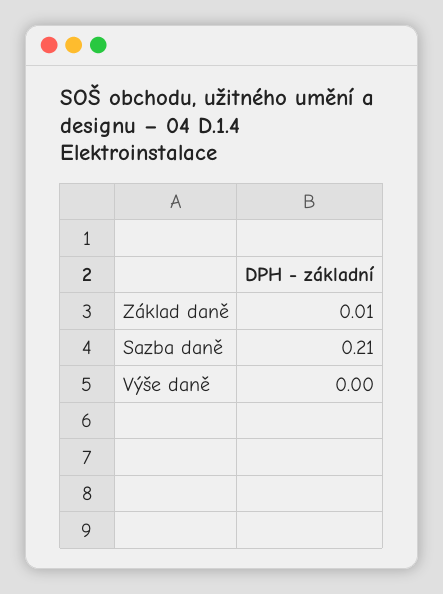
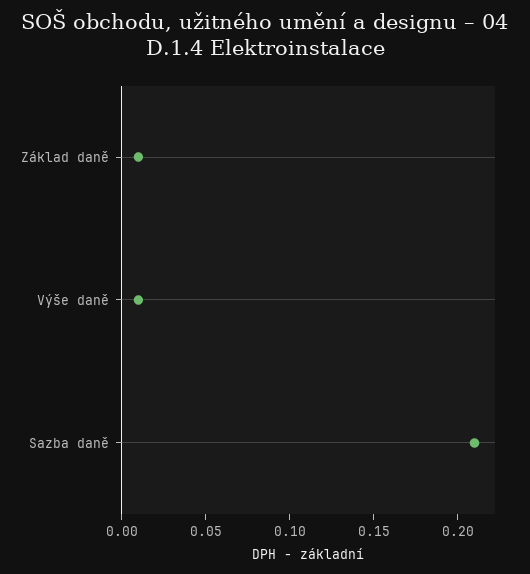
Výše daně: 0 -> 0.01

